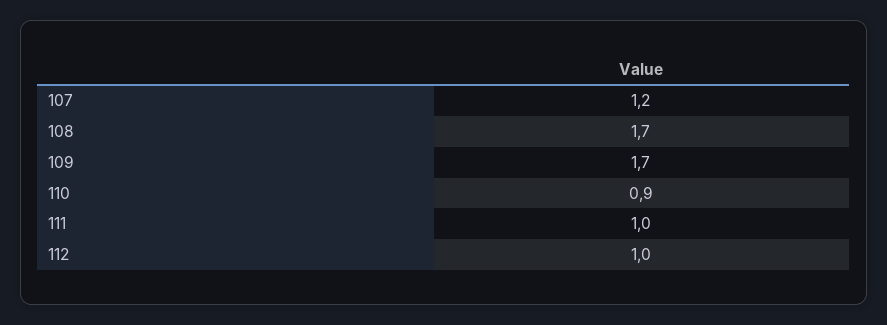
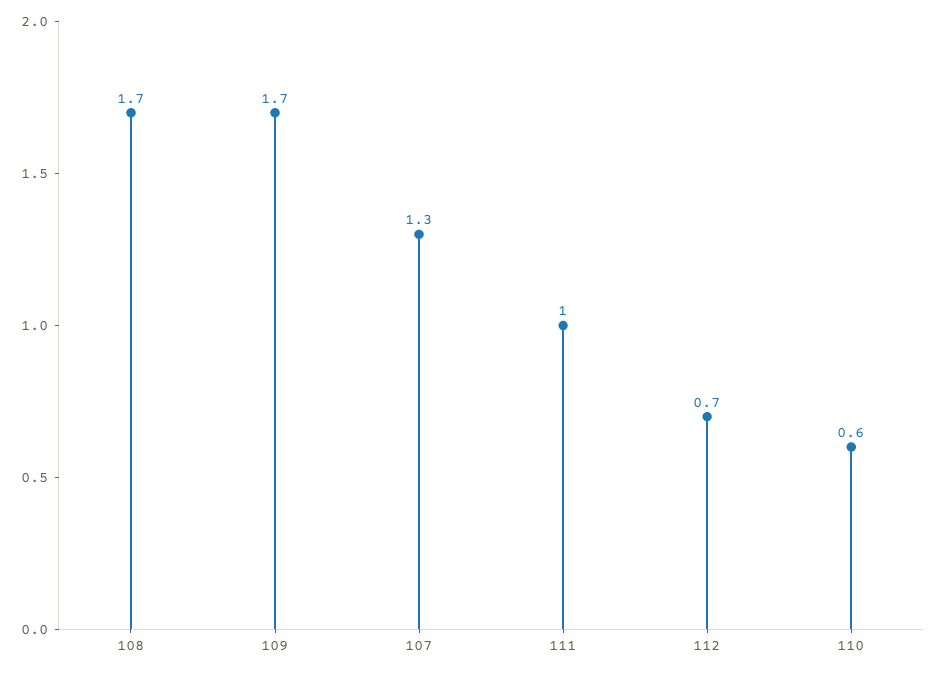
107: 1.2 -> 1.3
110: 0.9 -> 0.6
112: 1 -> 0.7

